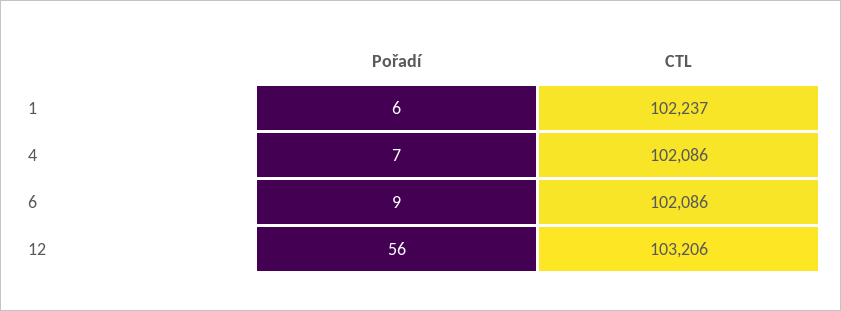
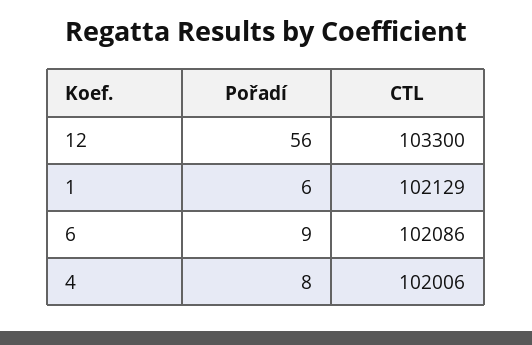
CTL, 1: 102237 -> 102129
Pořadí, 4: 7 -> 8
CTL, 4: 102086 -> 102006
CTL, 12: 103206 -> 103300

